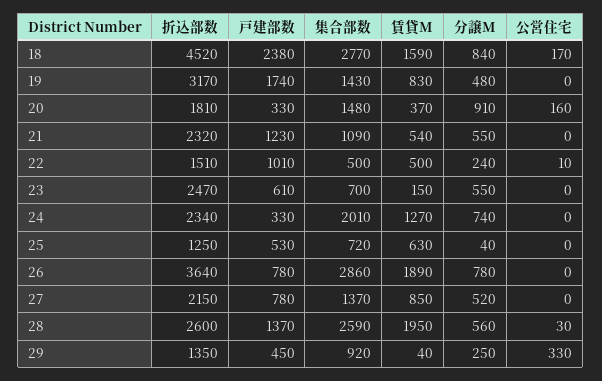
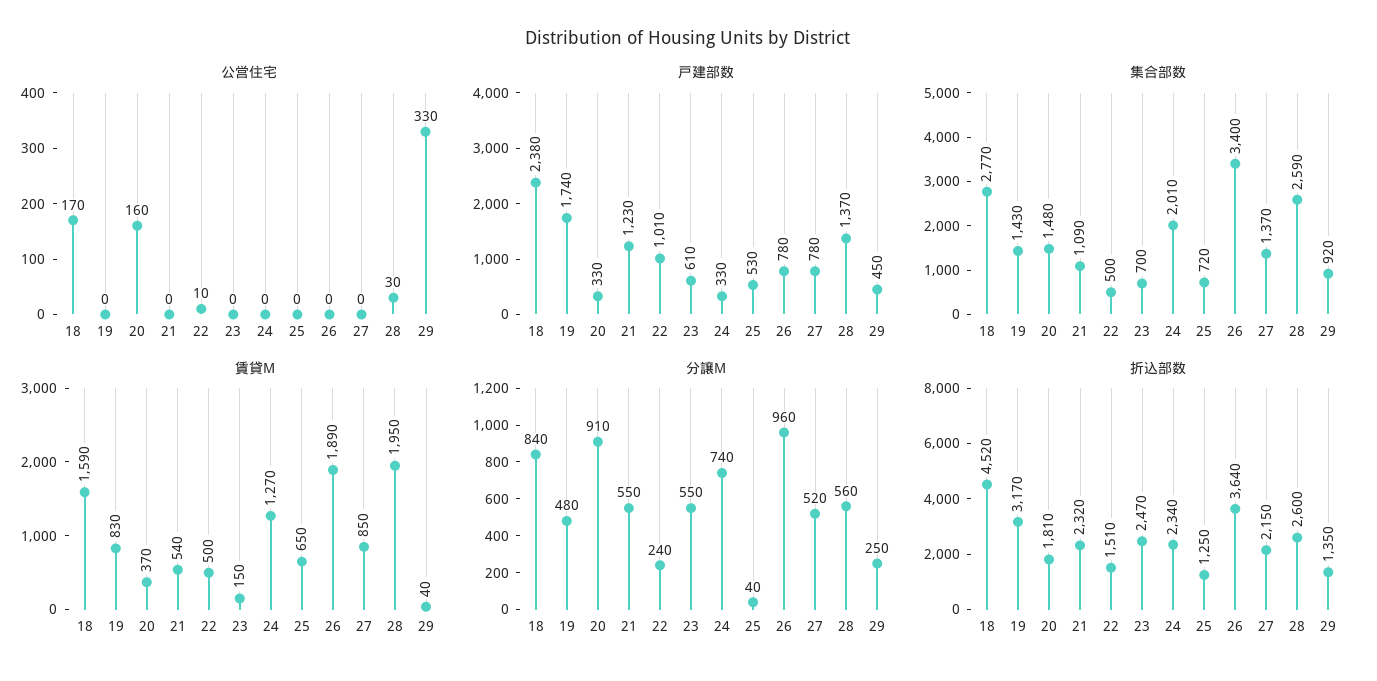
賃貸M, 25: 630 -> 650
集合部数, 26: 2860 -> 3400
分譲M, 26: 780 -> 960

